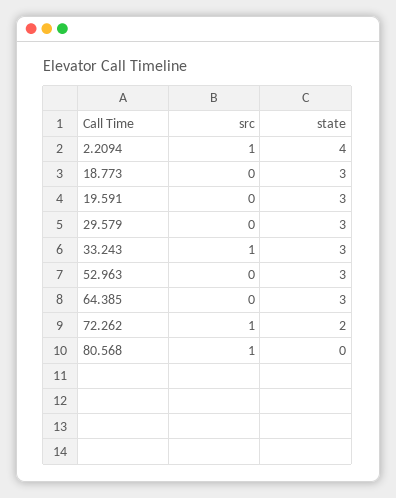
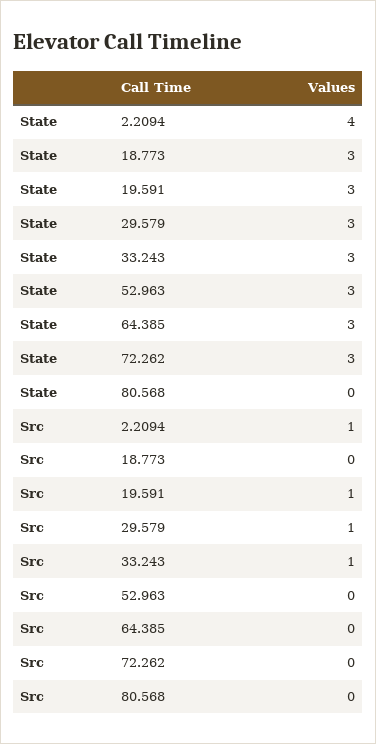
src, 19.591: 0 -> 1
src, 29.579: 0 -> 1
src, 72.262: 1 -> 0
state, 72.262: 2 -> 3
src, 80.568: 1 -> 0

